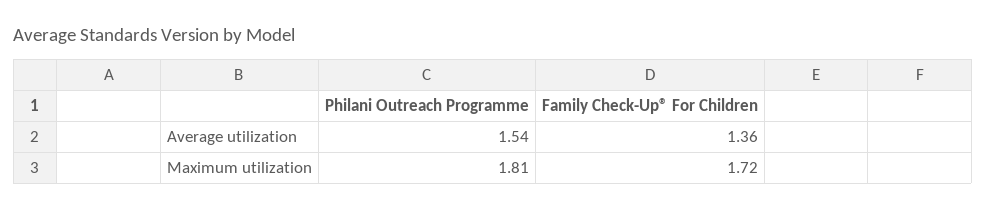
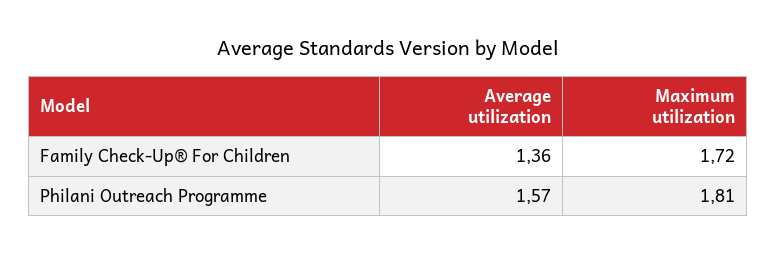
Philani Outreach Programme, Average utilization: 1.54 -> 1.57

